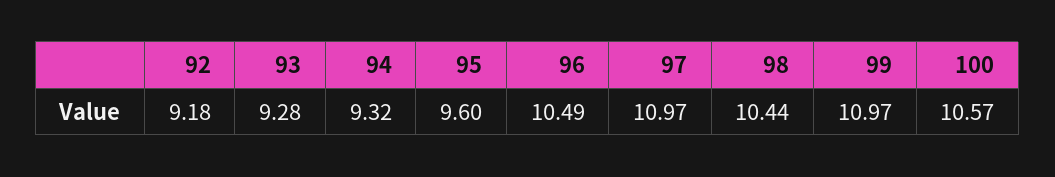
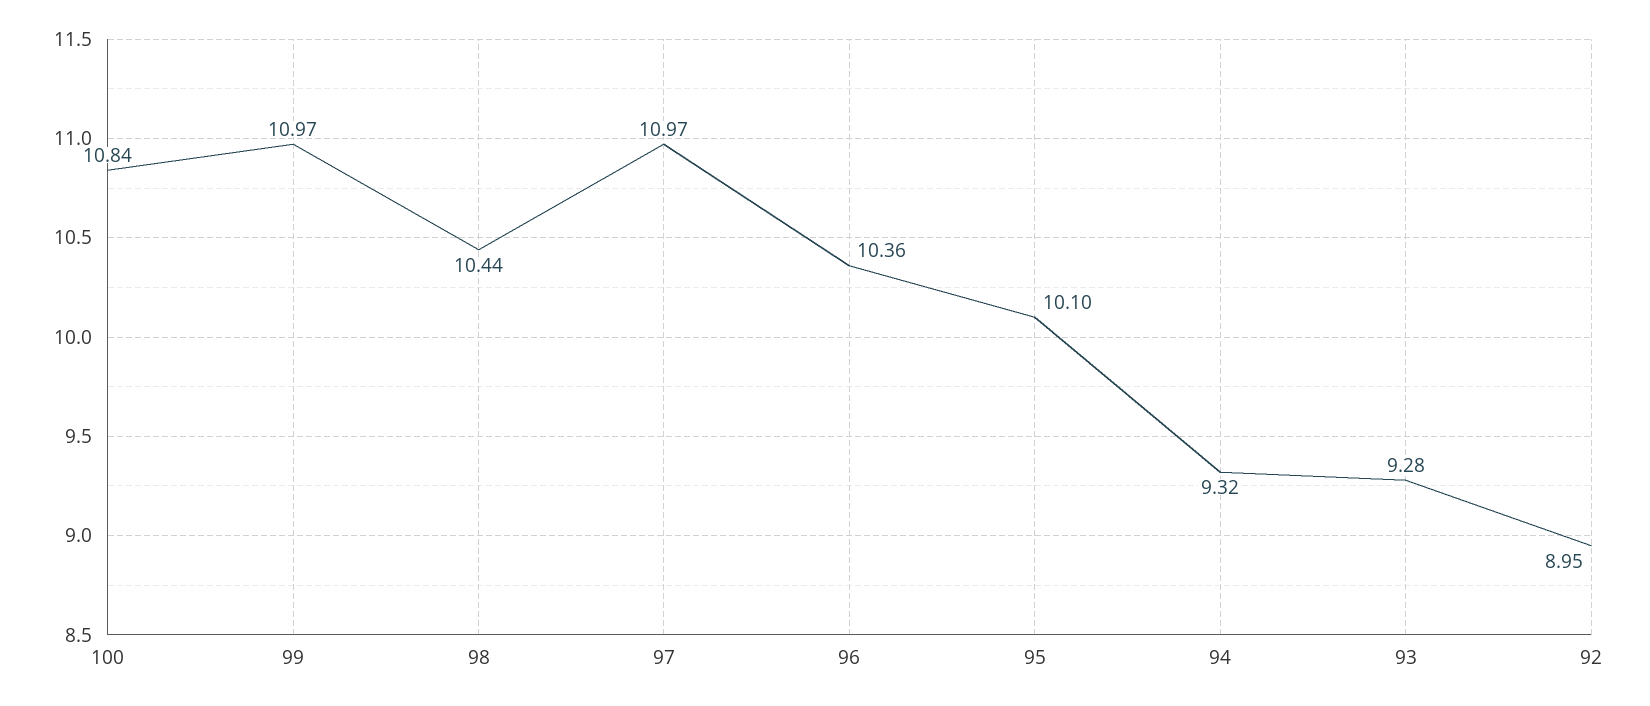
92: 9.18 -> 8.95
95: 9.6 -> 10.1
96: 10.49 -> 10.36
100: 10.57 -> 10.84

